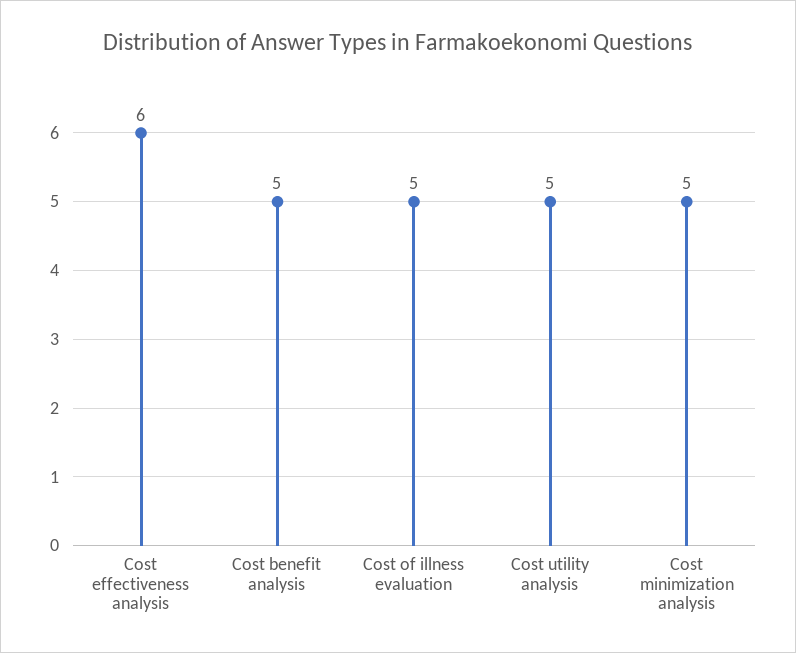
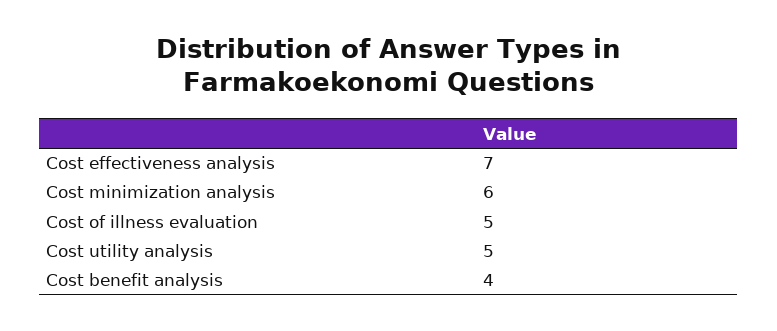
Cost effectiveness analysis: 6 -> 7
Cost benefit analysis: 5 -> 4
Cost minimization analysis: 5 -> 6

